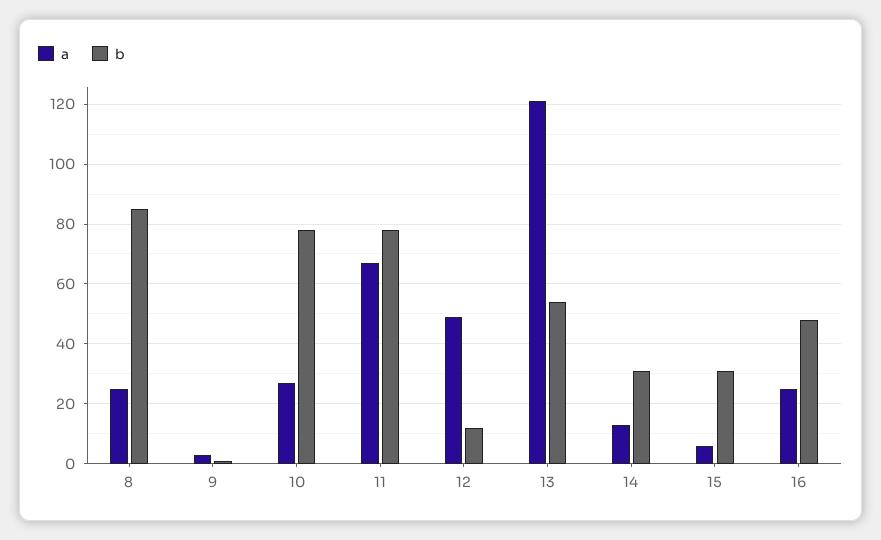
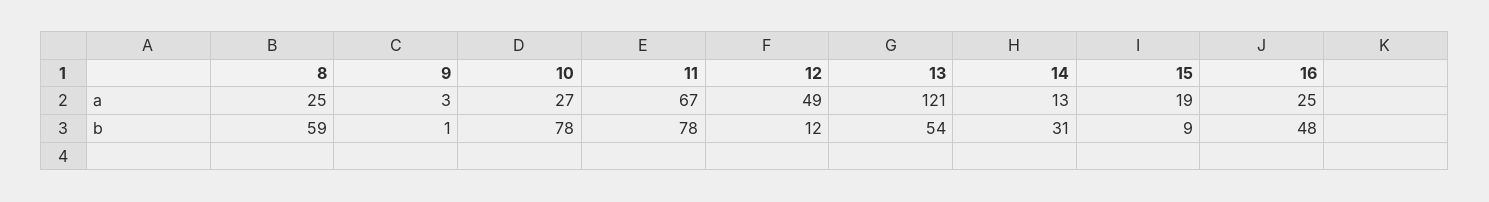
b, 8: 85 -> 59
a, 15: 5 -> 19
b, 15: 30 -> 9

